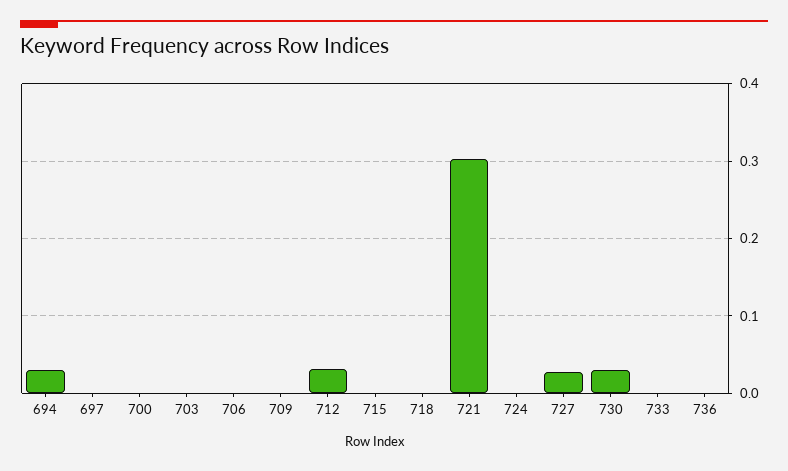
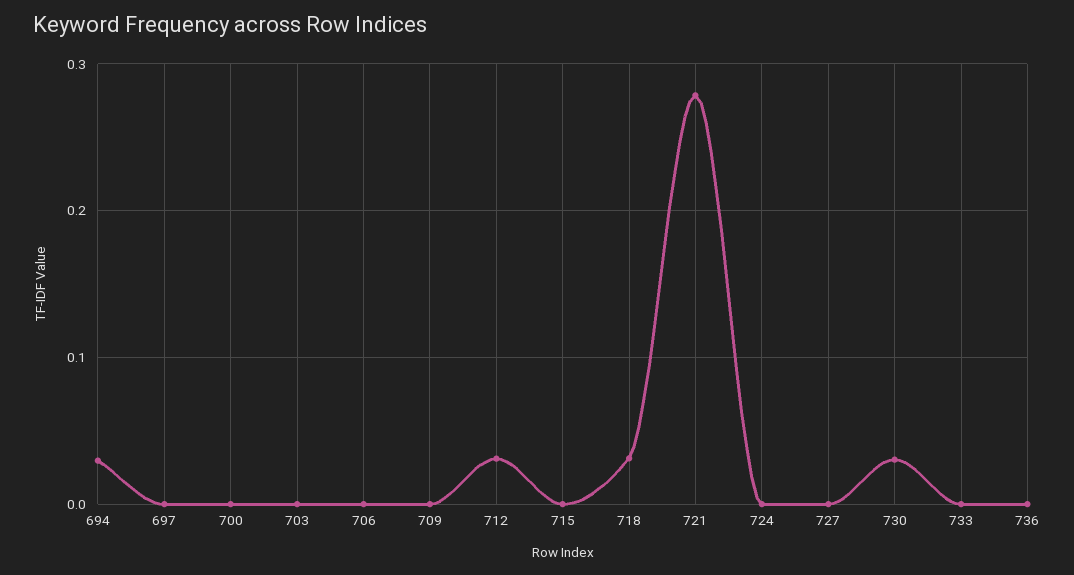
718: 0 -> 0.03
721: 0.3 -> 0.28
727: 0.03 -> 0

